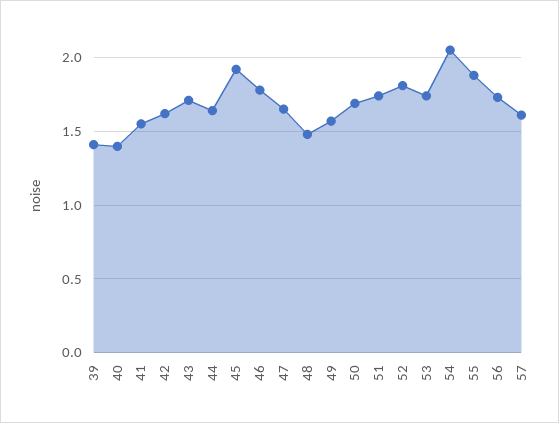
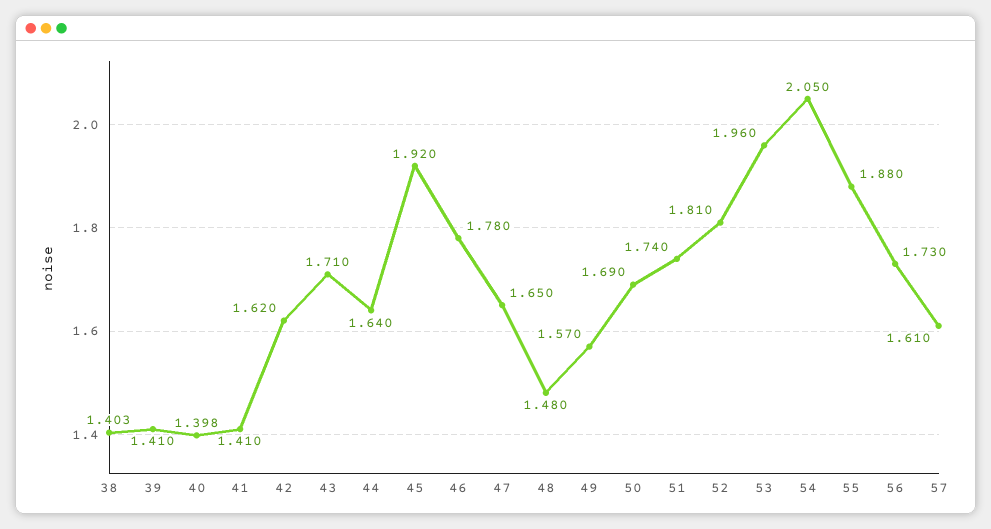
41: 1.55 -> 1.41
53: 1.75 -> 1.96
38: none -> 1.403

